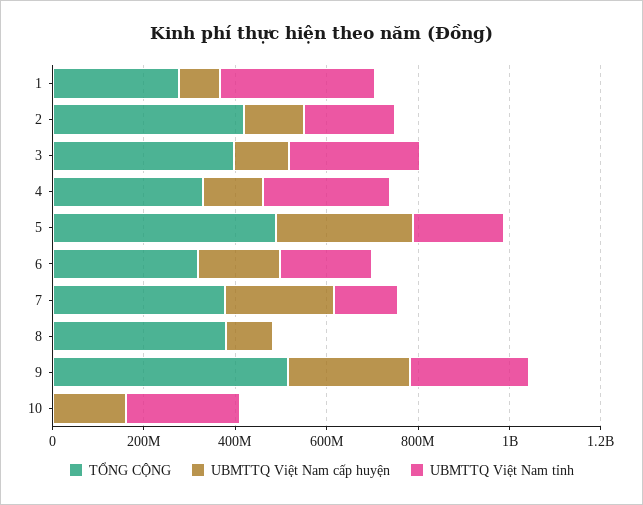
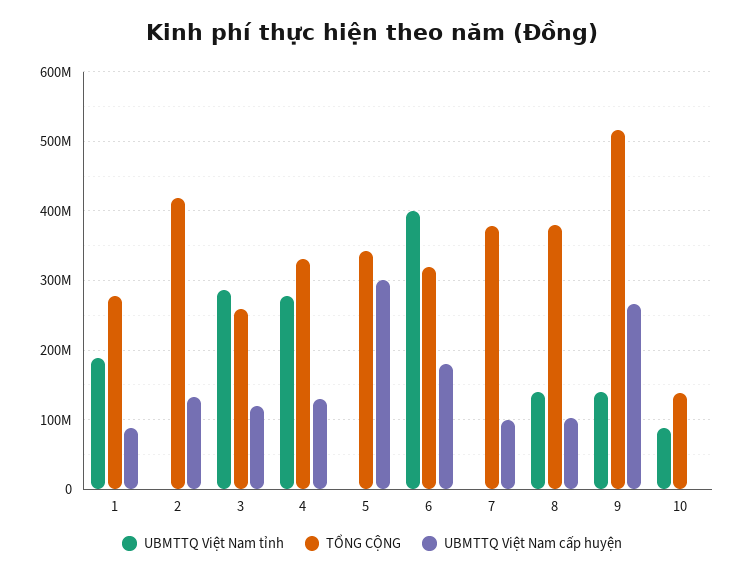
UBMTTQ Việt Nam tỉnh, 1: 350000000 -> 190000000
UBMTTQ Việt Nam tỉnh, 2: 200000000 -> 0
TỔNG CỘNG, 3: 400000000 -> 260000000
TỔNG CỘNG, 5: 500000000 -> 340000000
UBMTTQ Việt Nam tỉnh, 5: 200000000 -> 0
UBMTTQ Việt Nam tỉnh, 6: 200000000 -> 400000000
UBMTTQ Việt Nam cấp huyện, 7: 250000000 -> 100000000
UBMTTQ Việt Nam tỉnh, 7: 150000000 -> 0
UBMTTQ Việt Nam tỉnh, 8: 0 -> 140000000
UBMTTQ Việt Nam tỉnh, 9: 250000000 -> 140000000
TỔNG CỘNG, 10: 0 -> 140000000
UBMTTQ Việt Nam cấp huyện, 10: 150000000 -> 0
UBMTTQ Việt Nam tỉnh, 10: 250000000 -> 90000000

